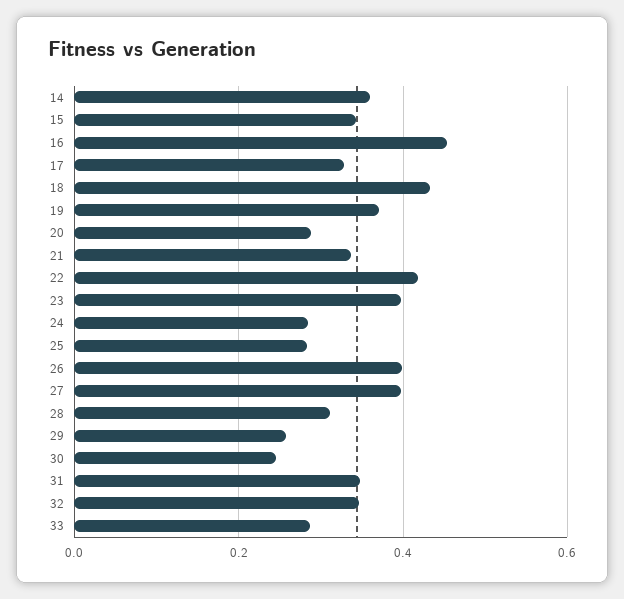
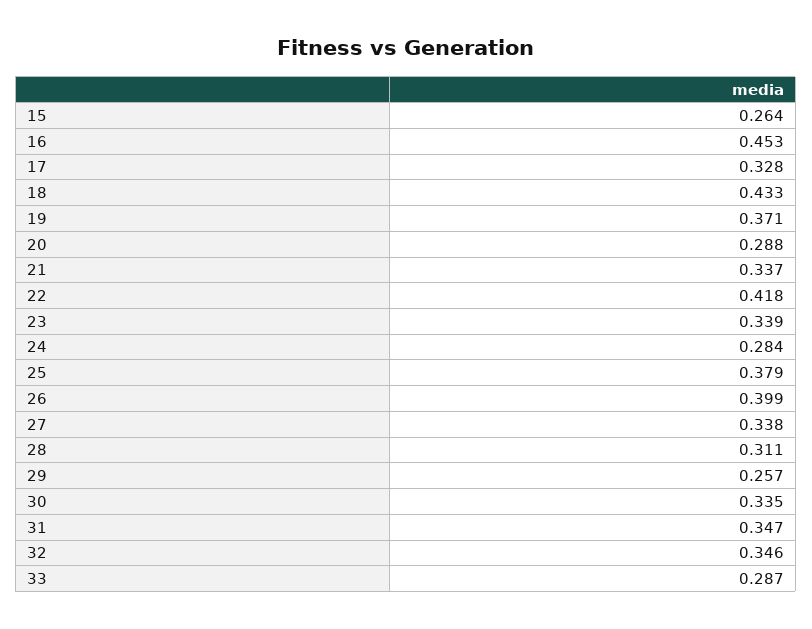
14: 0.36 -> none
15: 0.34 -> 0.264
23: 0.4 -> 0.339
25: 0.28 -> 0.379
27: 0.4 -> 0.338
30: 0.24 -> 0.335

